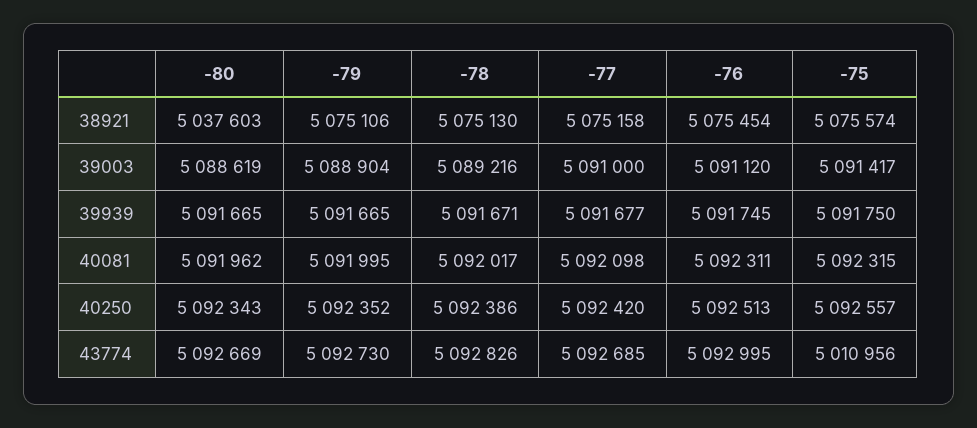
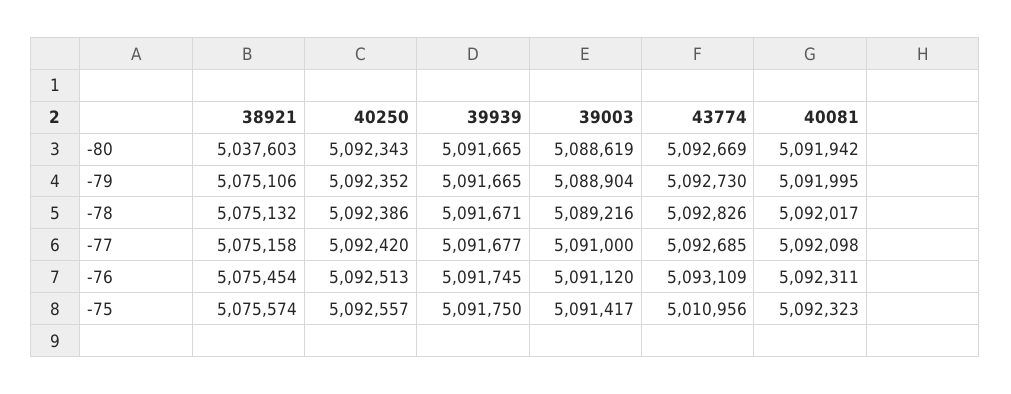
-78, 38921: 5075130 -> 5075132
-80, 40081: 5091962 -> 5091942
-75, 40081: 5092315 -> 5092323
-76, 43774: 5092995 -> 5093109

